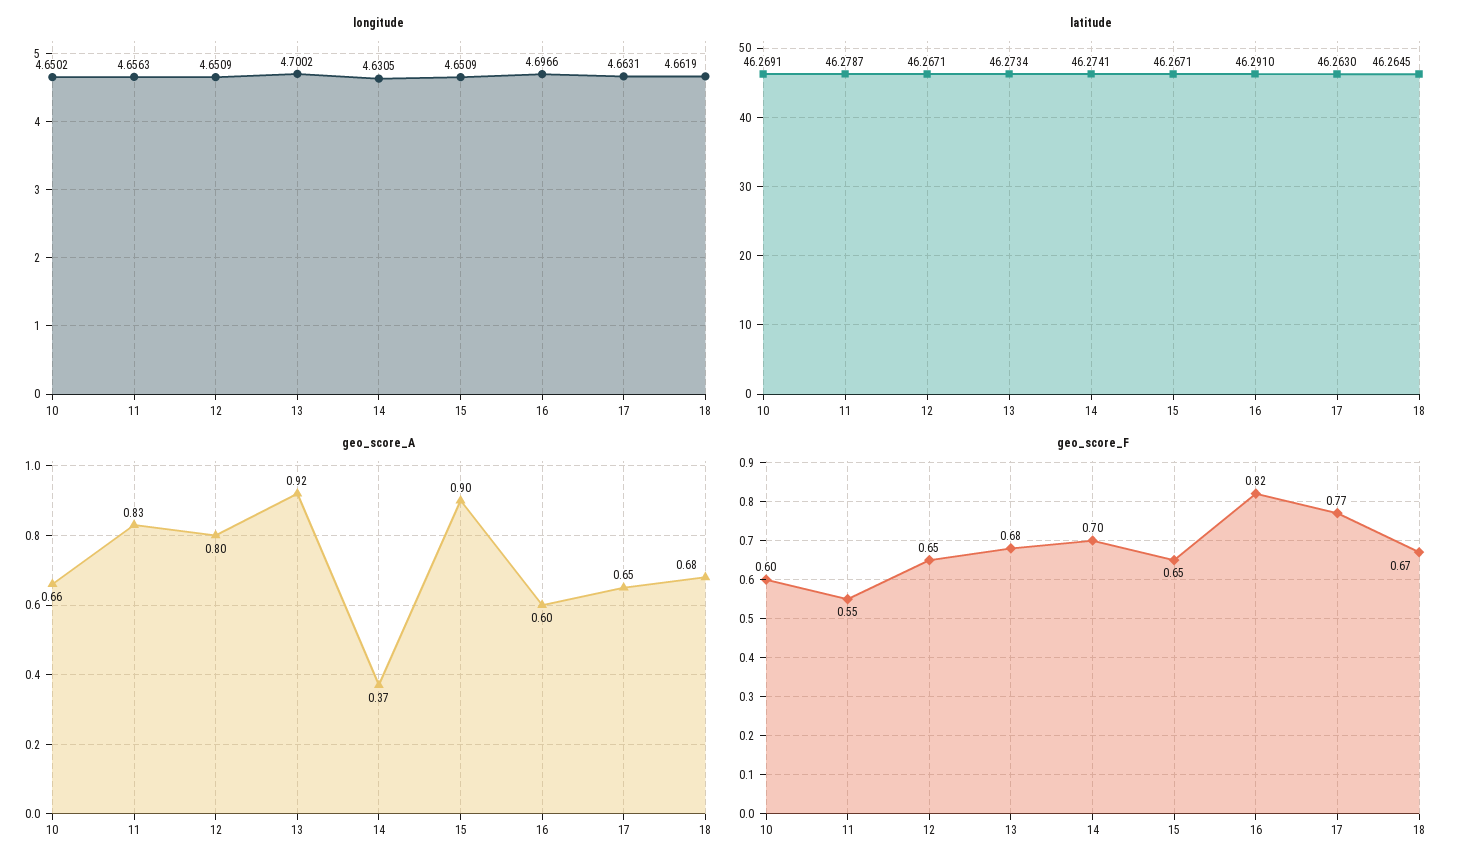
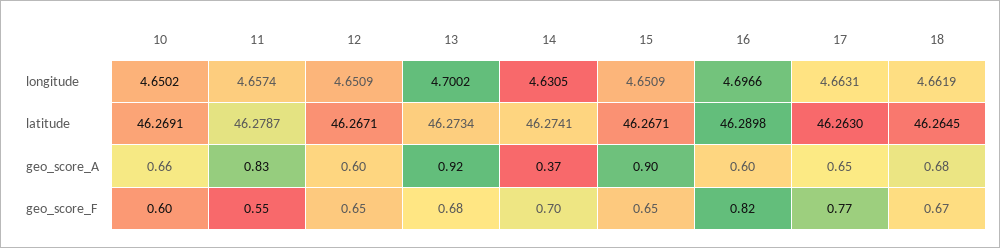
longitude, 11: 4.6563 -> 4.6574
latitude, 16: 46.291 -> 46.2898
geo_score_A, 12: 0.8 -> 0.6

